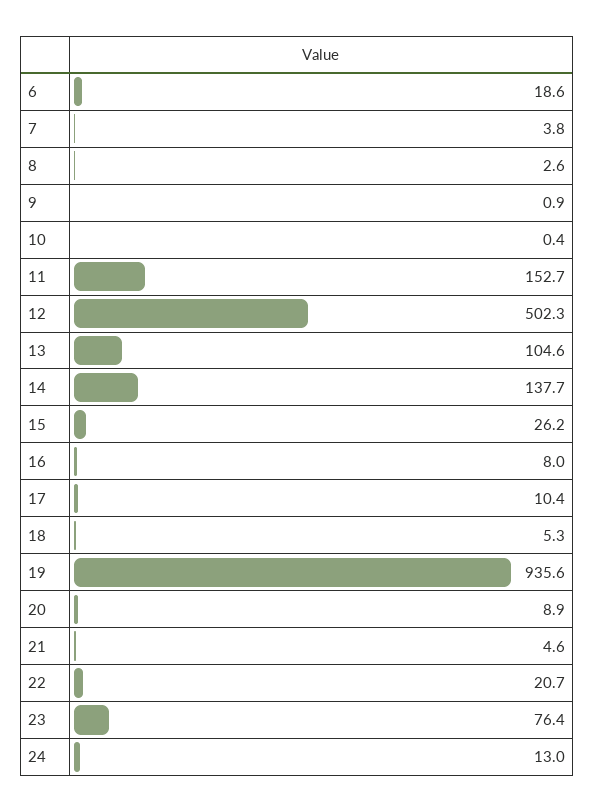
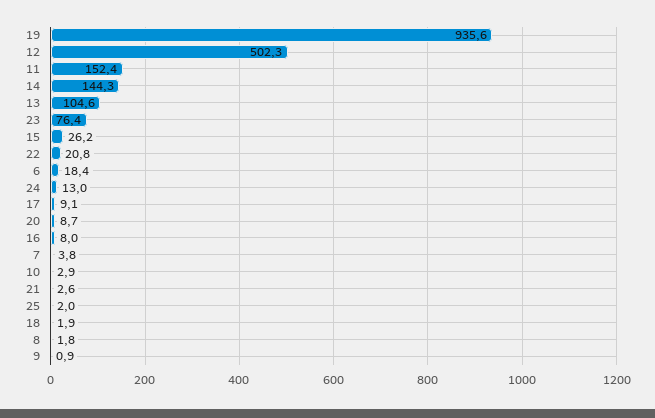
6: 18.6 -> 18.4
8: 2.6 -> 1.8
10: 0.4 -> 2.9
11: 152.7 -> 152.4
14: 137.7 -> 144.3
17: 10.4 -> 9.1
18: 5.3 -> 1.9
20: 8.9 -> 8.7
21: 4.6 -> 2.6
22: 20.7 -> 20.8
25: none -> 2

